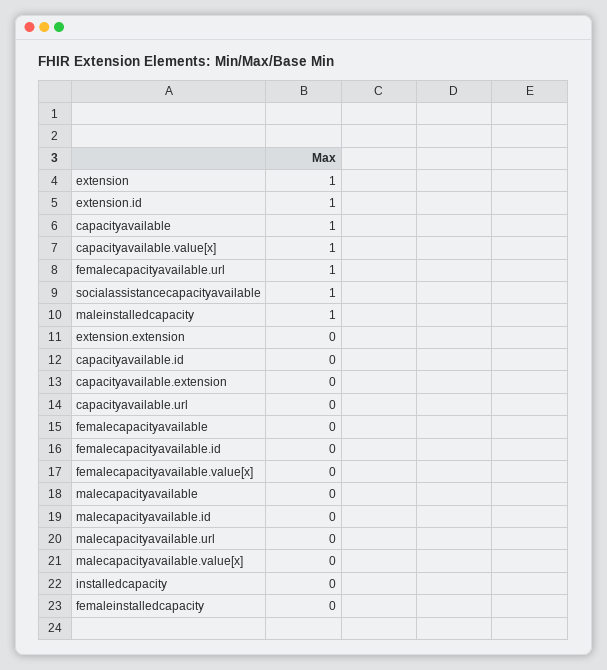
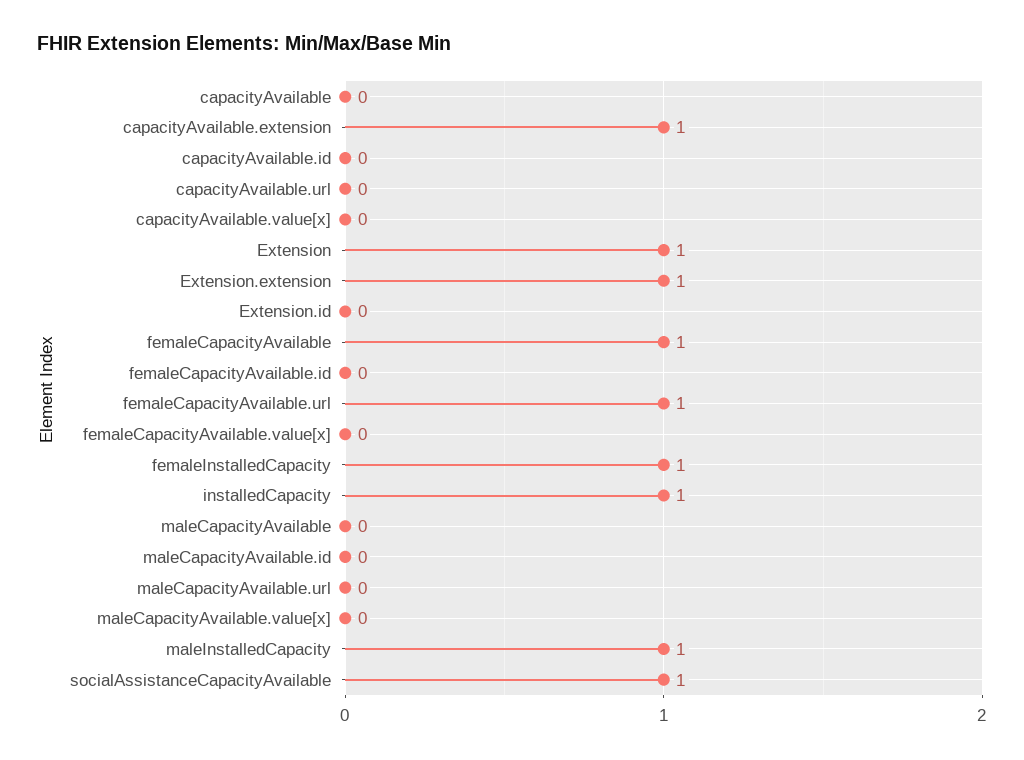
extension.id: 1 -> 0
capacityavailable: 1 -> 0
capacityavailable.value[x]: 1 -> 0
extension.extension: 0 -> 1
capacityavailable.extension: 0 -> 1
femalecapacityavailable: 0 -> 1
installedcapacity: 0 -> 1
femaleinstalledcapacity: 0 -> 1

